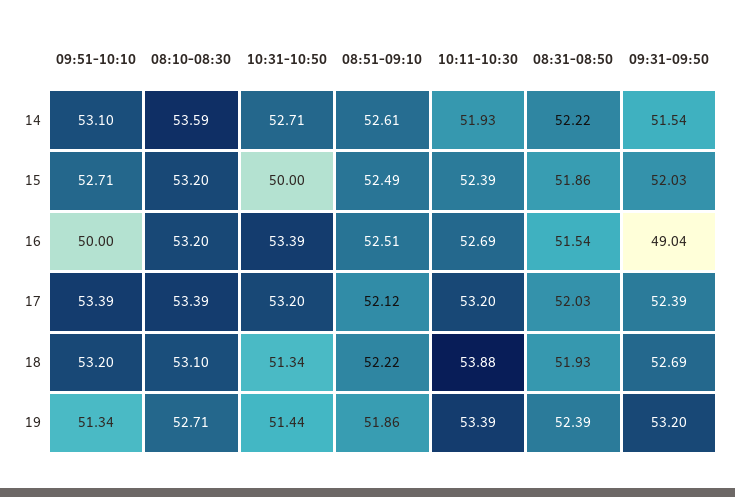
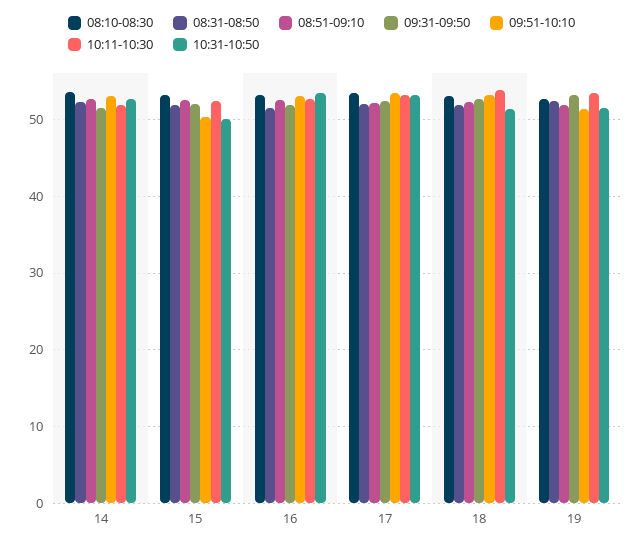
09:51-10:10, 15: 52.71 -> 50
09:51-10:10, 16: 50 -> 53
09:31-09:50, 16: 49.04 -> 52

